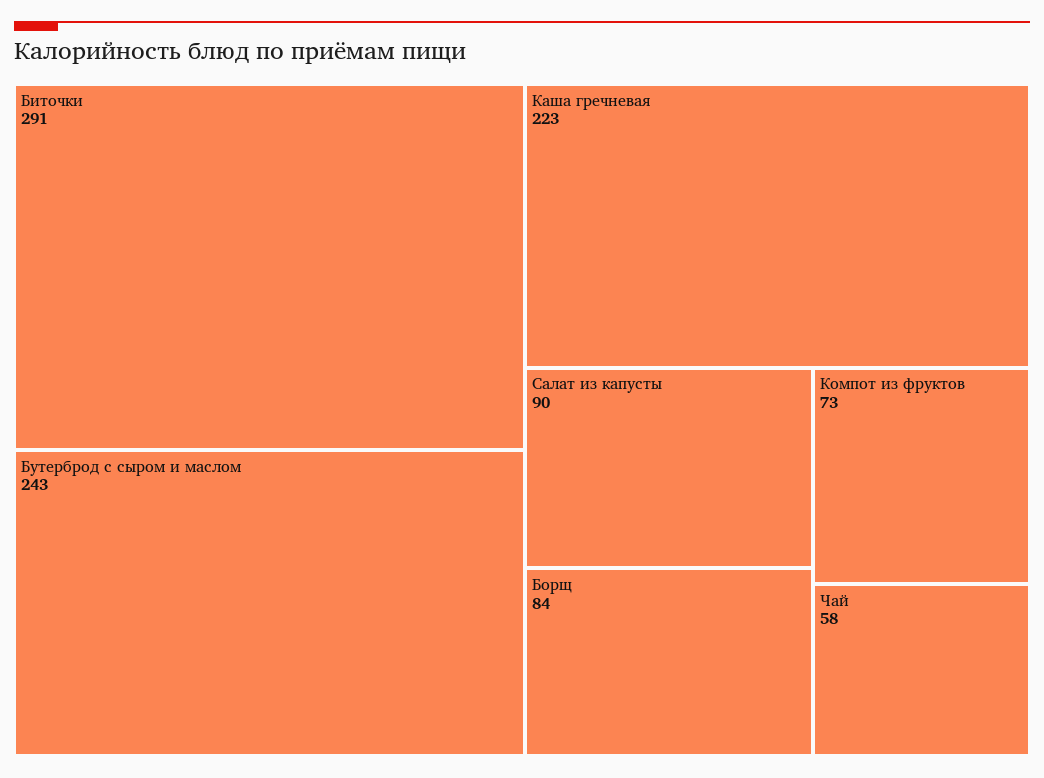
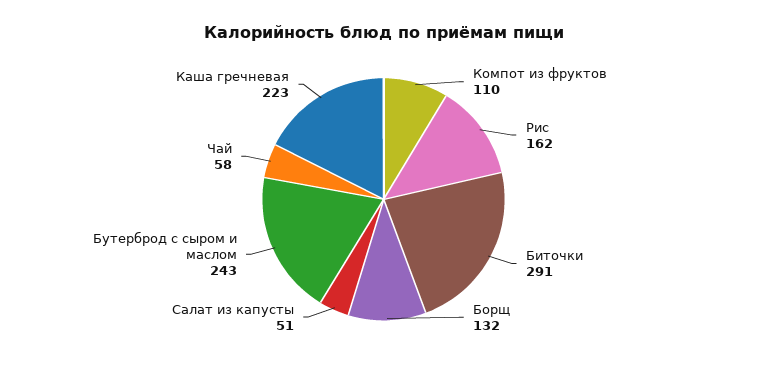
Салат из капусты: 90 -> 51
Борщ: 84 -> 132
Компот из фруктов: 73 -> 110
Рис: none -> 162

